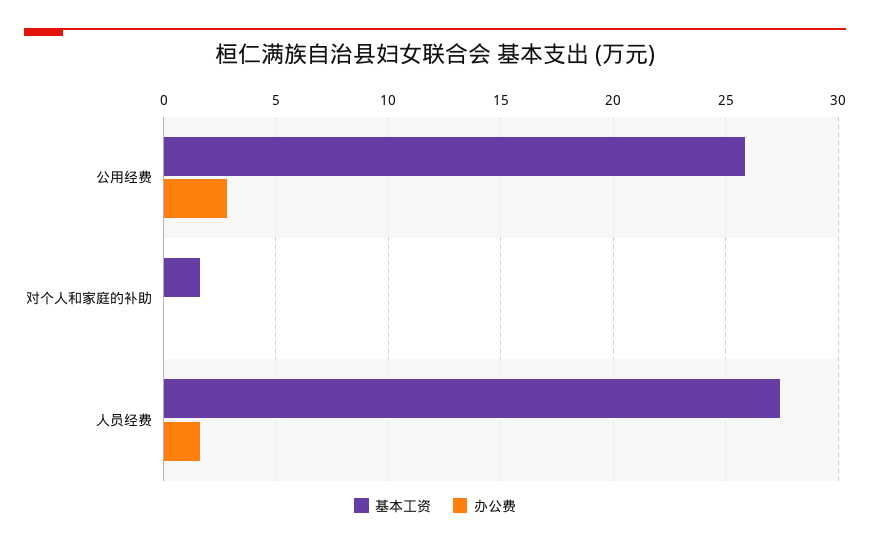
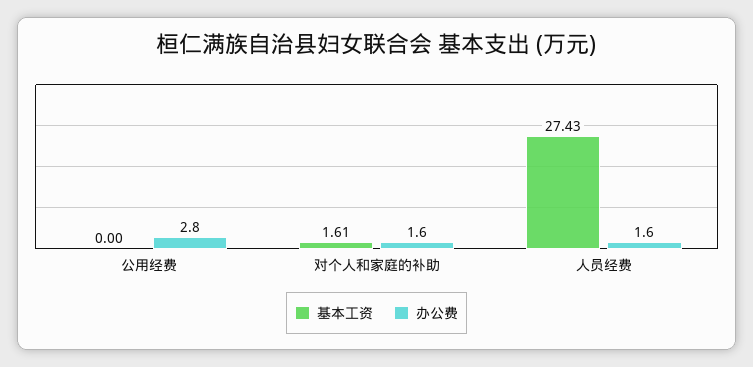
基本工资, 公用经费: 26 -> 0
办公费, 对个人和家庭的补助: 0 -> 1.6

